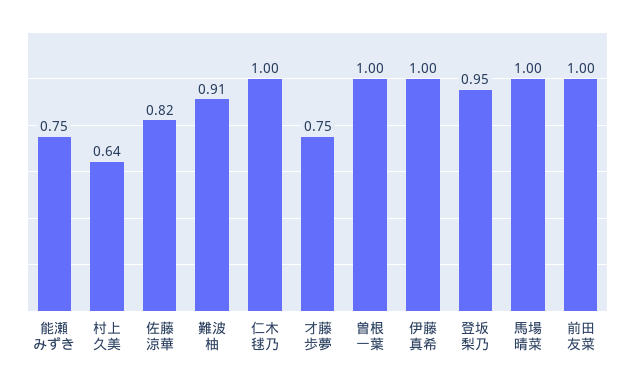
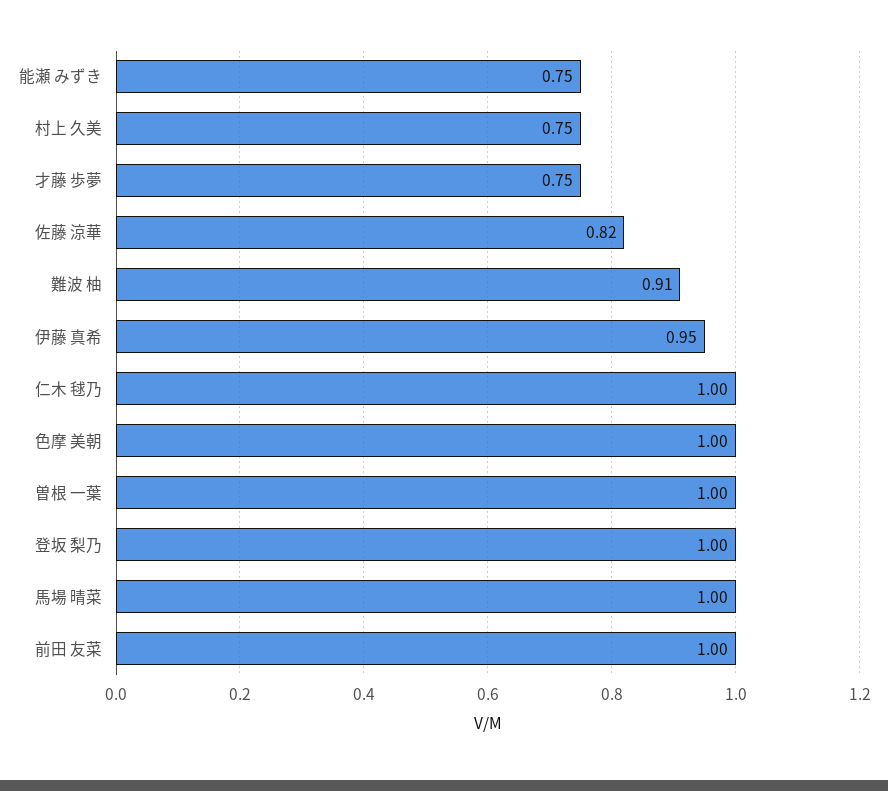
村上 久美: 0.64 -> 0.75
伊藤 真希: 1 -> 0.95
登坂 梨乃: 0.95 -> 1
色摩 美朝: none -> 1

